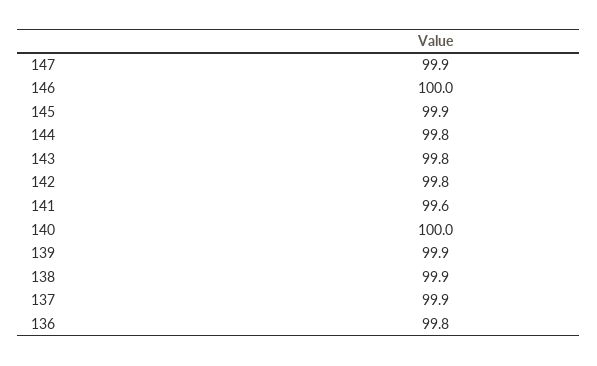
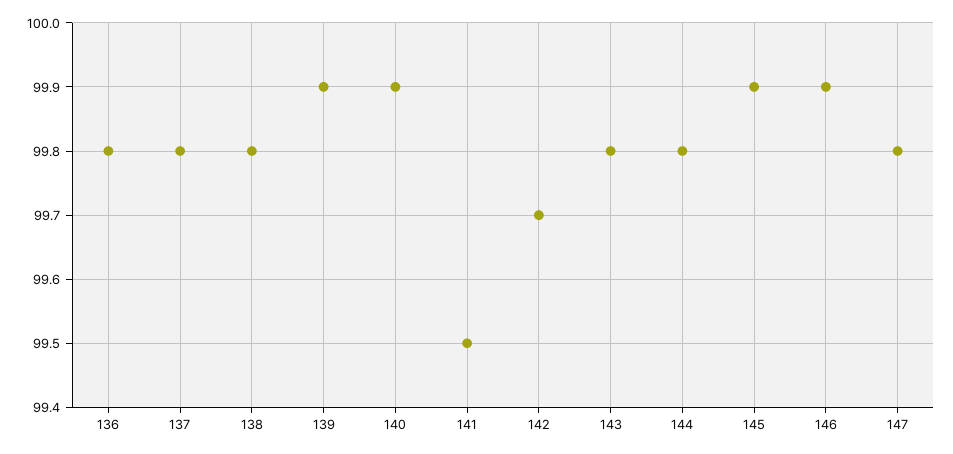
147: 99.9 -> 99.8
146: 100 -> 99.9
142: 99.8 -> 99.7
141: 99.6 -> 99.5
140: 100 -> 99.9
138: 99.9 -> 99.8
137: 99.9 -> 99.8

